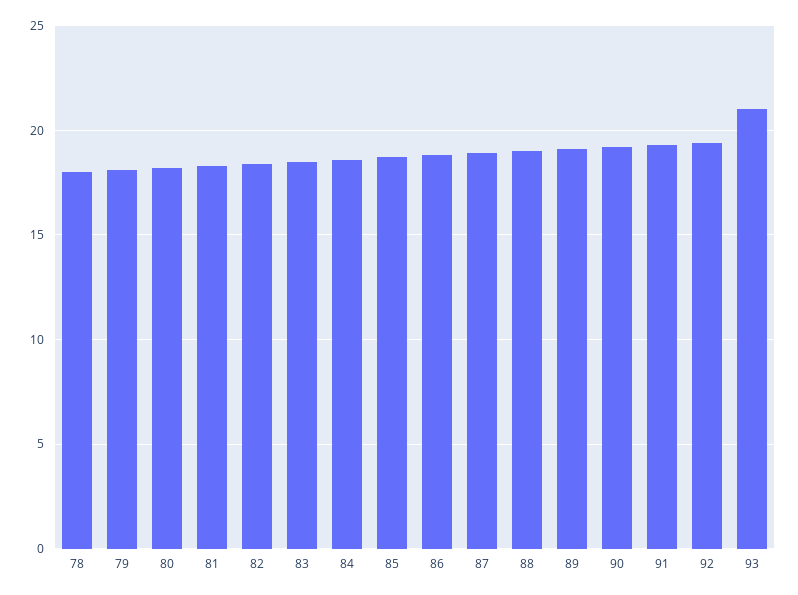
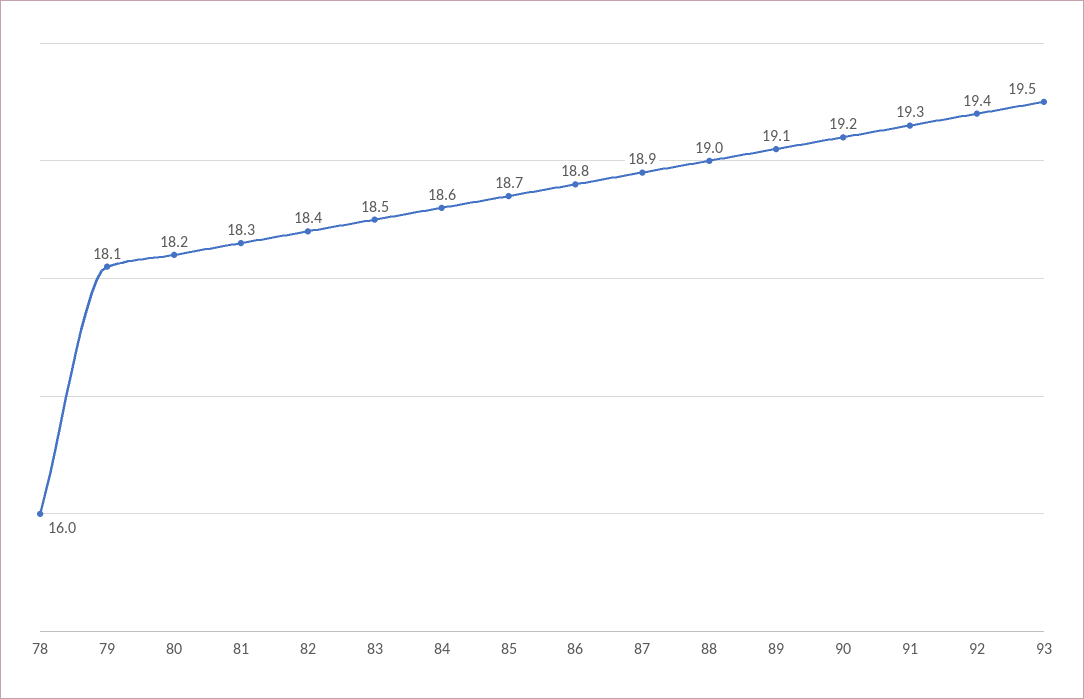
78: 18 -> 16
93: 21 -> 19.5

